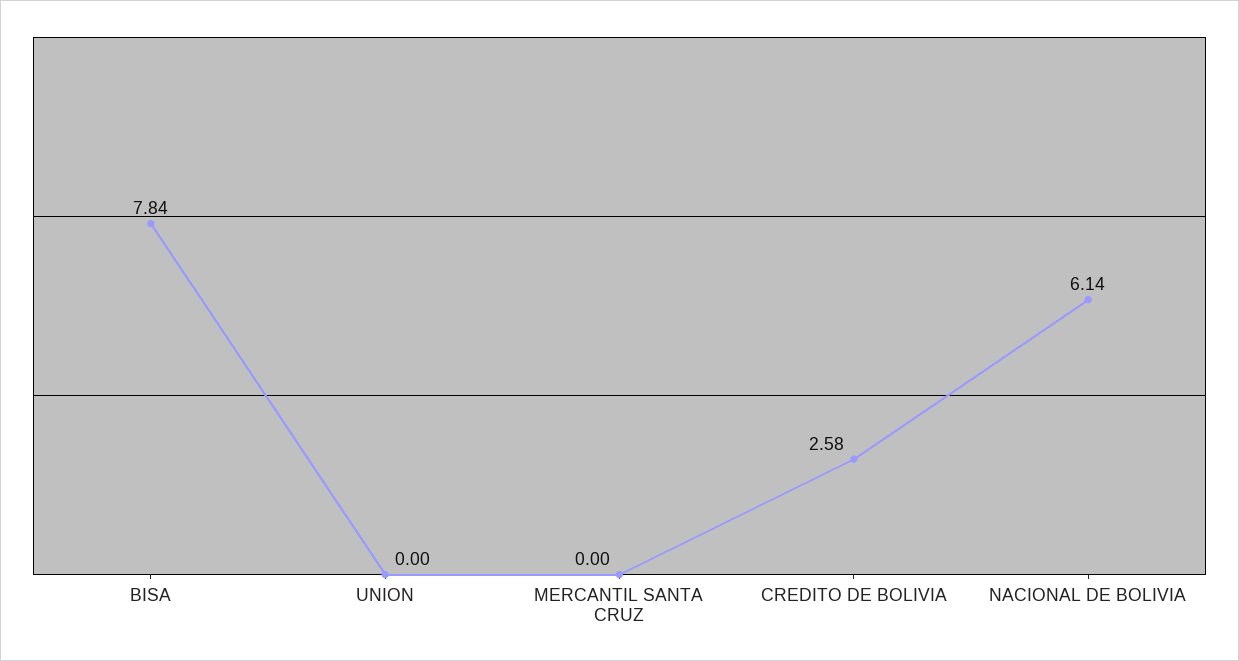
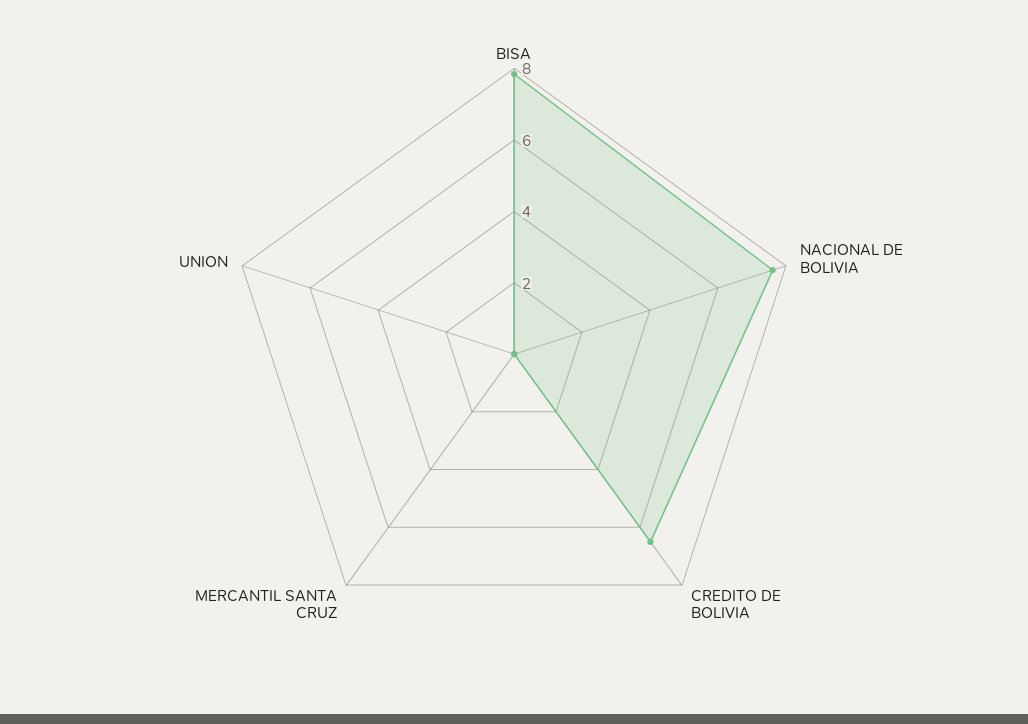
CREDITO DE BOLIVIA: 2.58 -> 6.5
NACIONAL DE BOLIVIA: 6.14 -> 7.5

